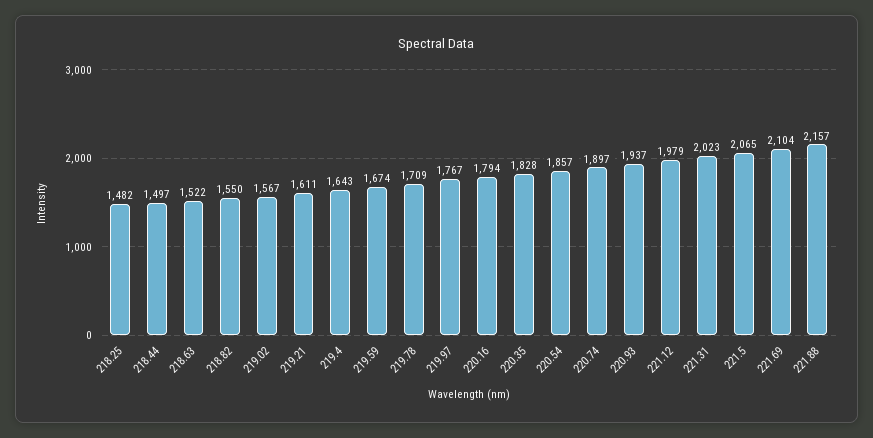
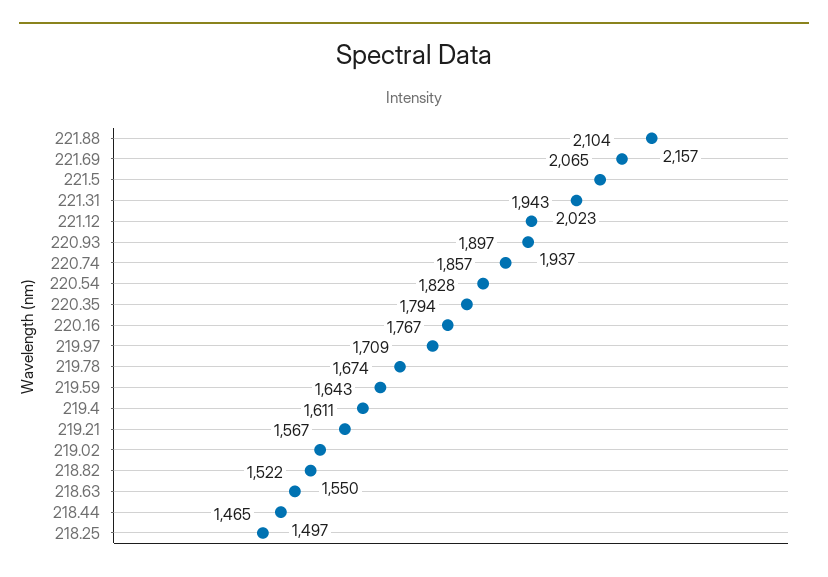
218.25: 1482 -> 1465
221.12: 1979 -> 1943

